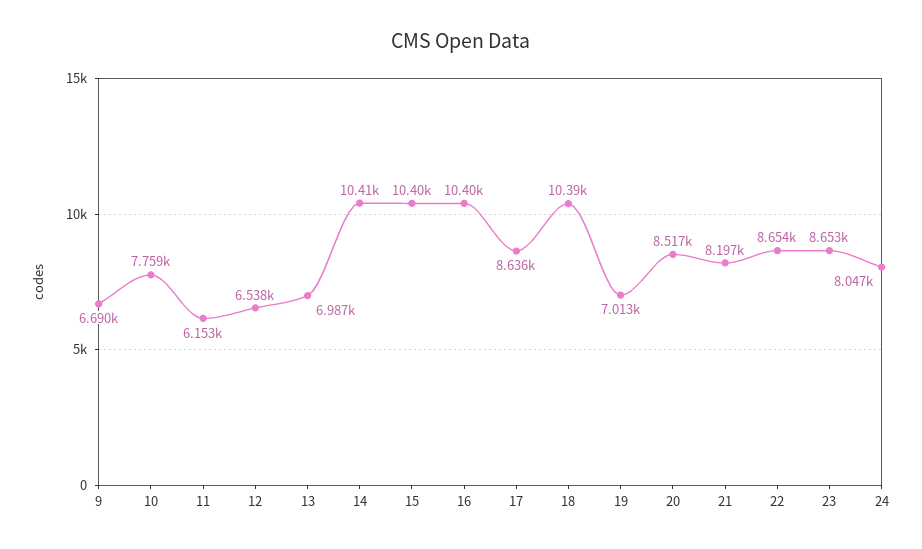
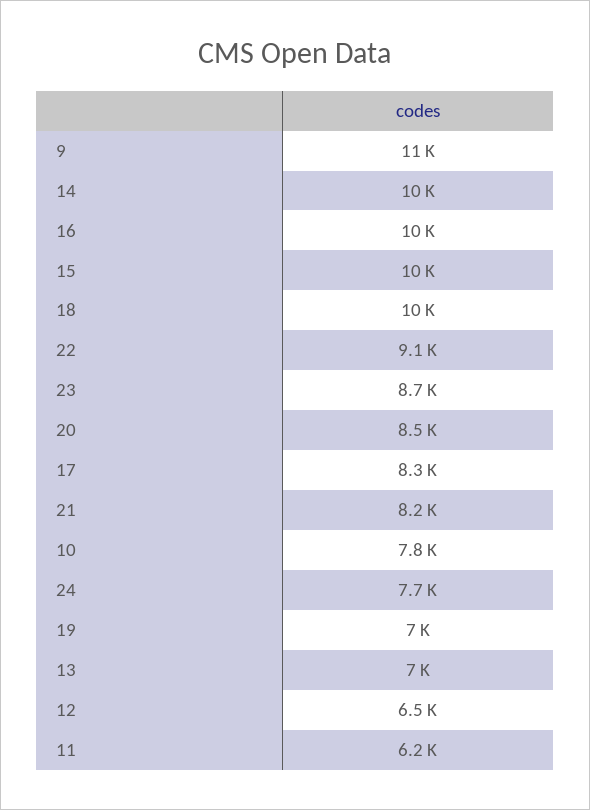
9: 6690 -> 11000
17: 8636 -> 8300
22: 8654 -> 9100
24: 8047 -> 7700

